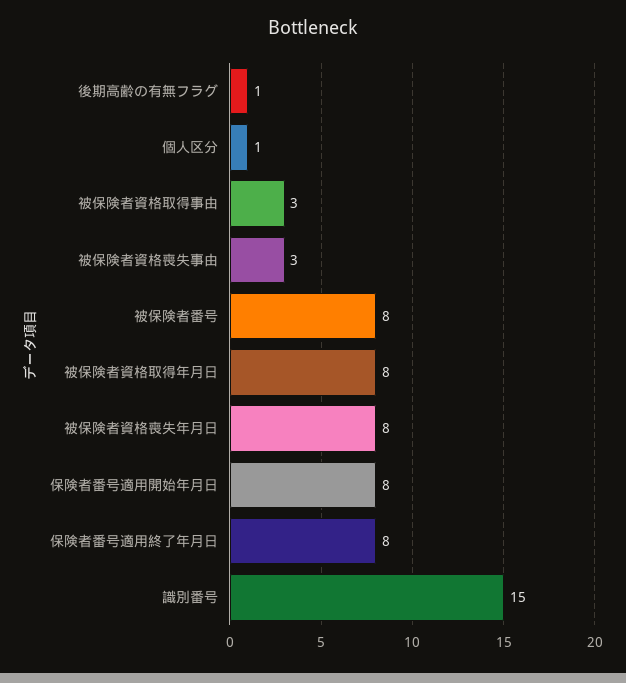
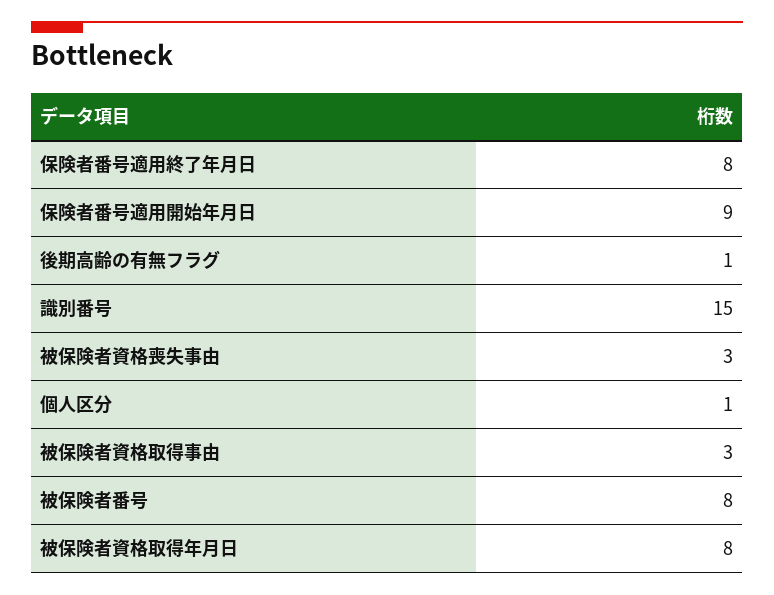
被保険者資格喪失年月日: 8 -> none
保険者番号適用開始年月日: 8 -> 9

